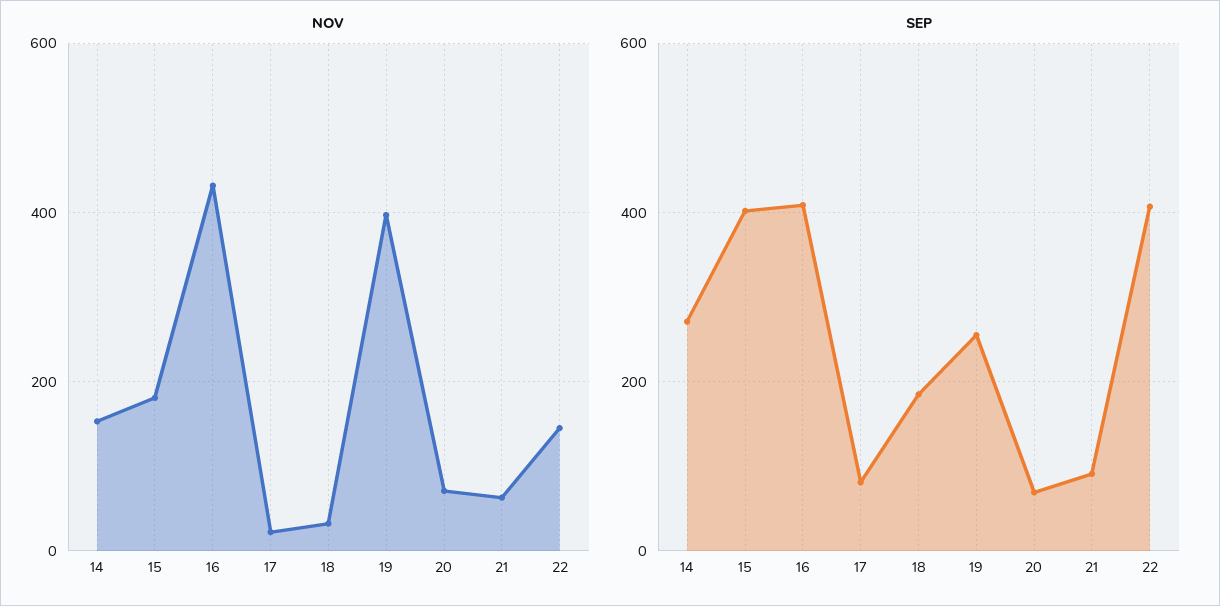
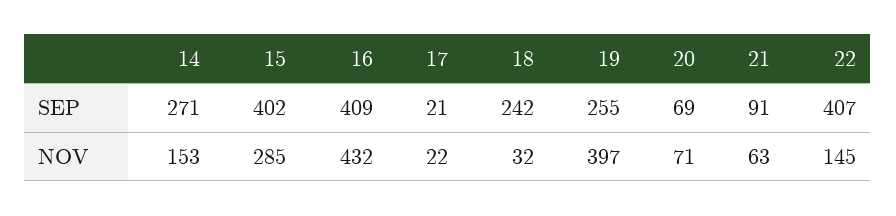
NOV, 15: 180 -> 285
SEP, 17: 80 -> 21
SEP, 18: 180 -> 242

